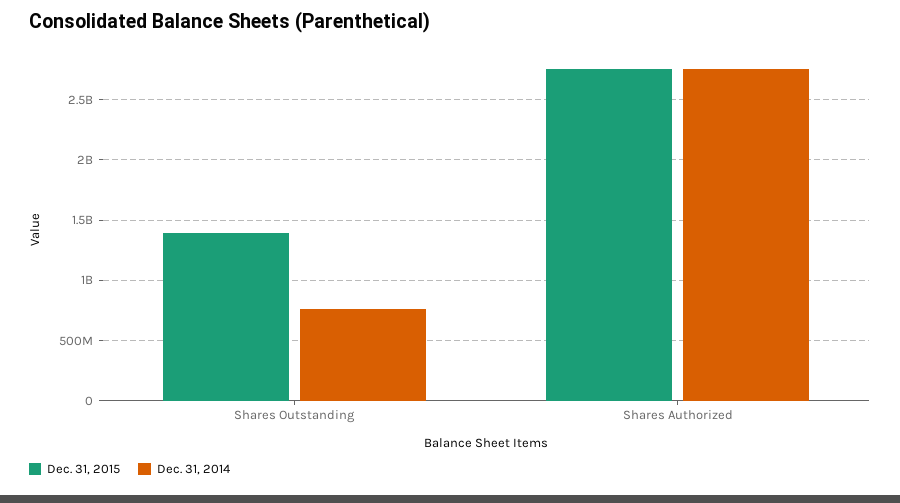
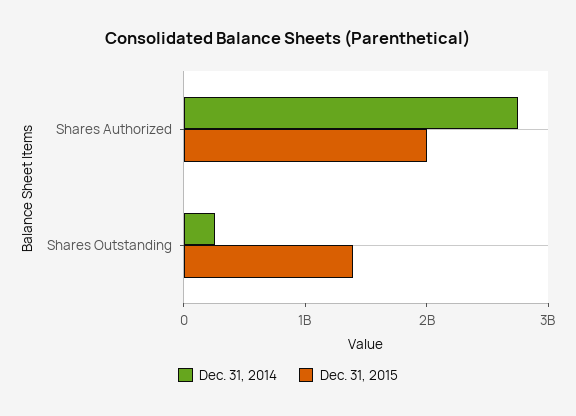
Dec. 31, 2014, Shares Outstanding: 750000000 -> 200000000
Dec. 31, 2015, Shares Authorized: 2750000000 -> 2000000000

